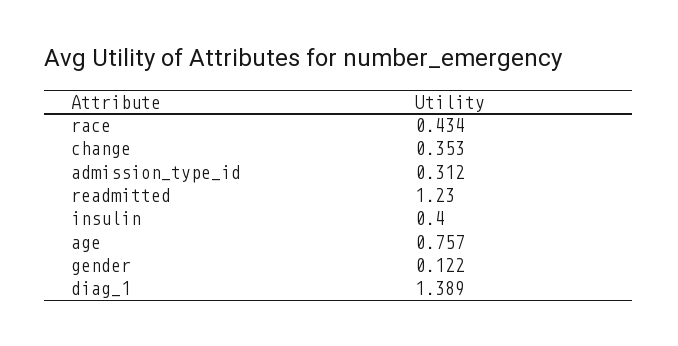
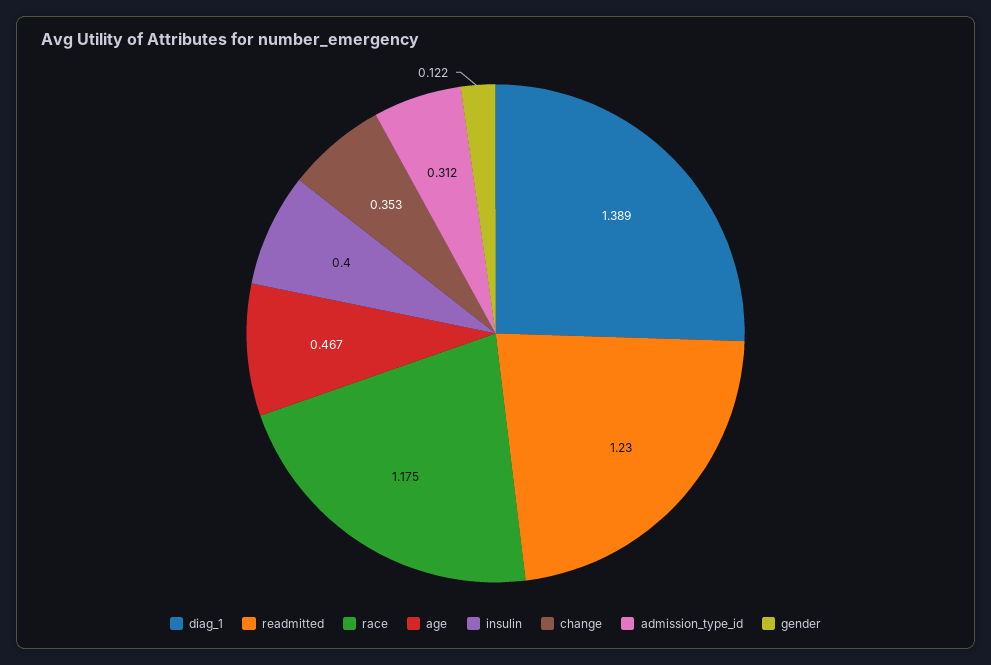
race: 0.434 -> 1.175
age: 0.757 -> 0.467

